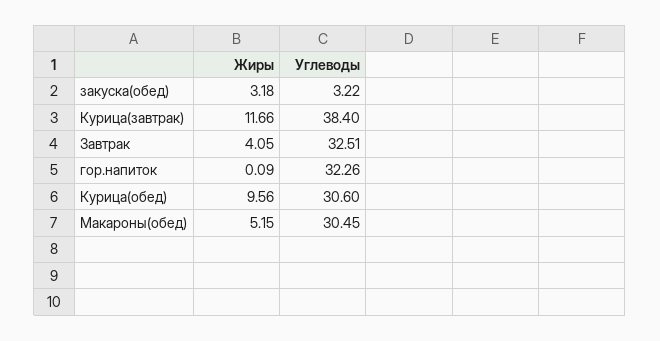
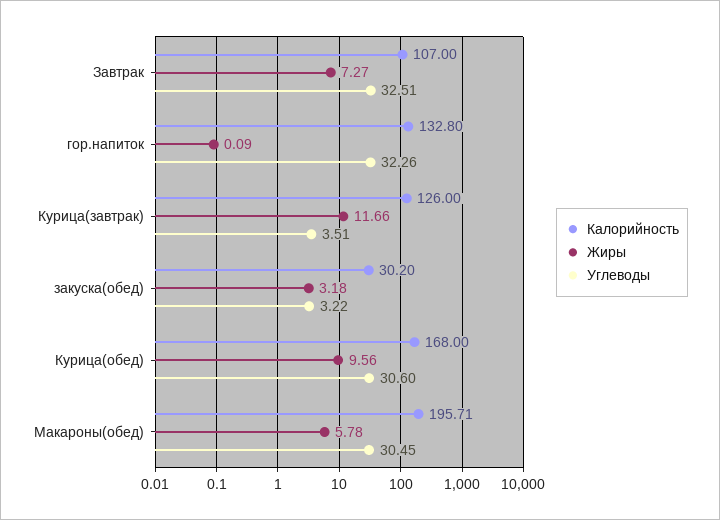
Углеводы, Курица(завтрак): 38.4 -> 3.51
Жиры, Завтрак: 4.05 -> 7.27
Жиры, Макароны(обед): 5.15 -> 5.78
Калорийность, Завтрак: none -> 107
Калорийность, гор.напиток: none -> 132.8
Калорийность, Курица(завтрак): none -> 126
Калорийность, закуска(обед): none -> 30.2
Калорийность, Курица(обед): none -> 168
Калорийность, Макароны(обед): none -> 195.71

